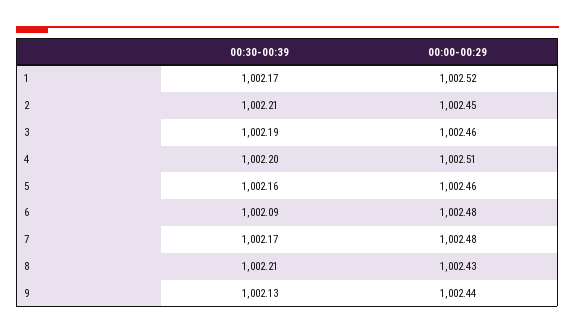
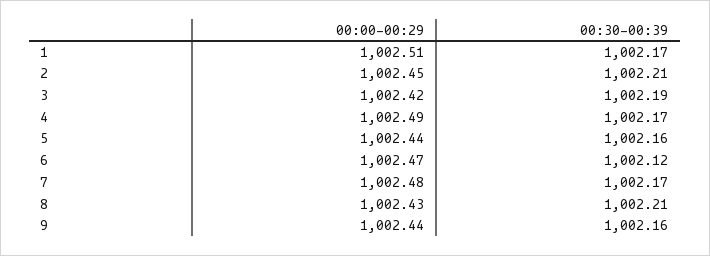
00:00-00:29, 1: 1002.52 -> 1002.51
00:00-00:29, 3: 1002.46 -> 1002.42
00:30-00:39, 4: 1002.2 -> 1002.17
00:00-00:29, 4: 1002.51 -> 1002.49
00:00-00:29, 5: 1002.46 -> 1002.44
00:30-00:39, 6: 1002.09 -> 1002.12
00:00-00:29, 6: 1002.48 -> 1002.47
00:30-00:39, 9: 1002.13 -> 1002.16

